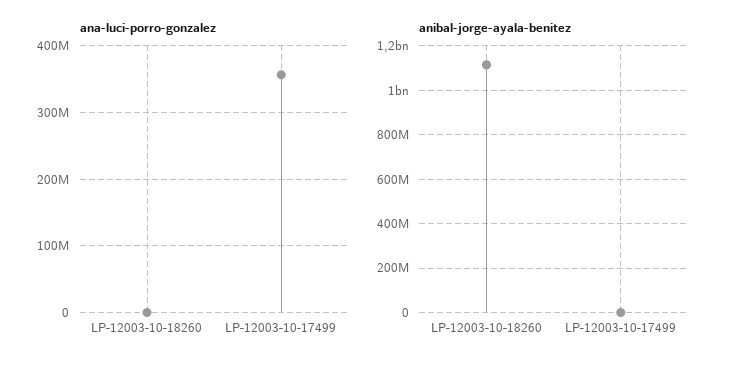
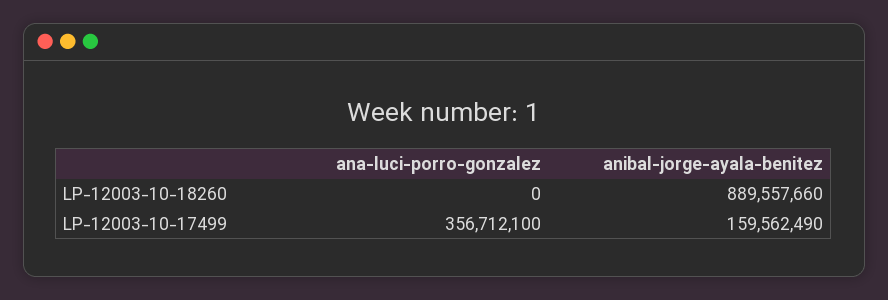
anibal-jorge-ayala-benitez, LP-12003-10-18260: 1100000000 -> 889557660
anibal-jorge-ayala-benitez, LP-12003-10-17499: 0 -> 159562490

